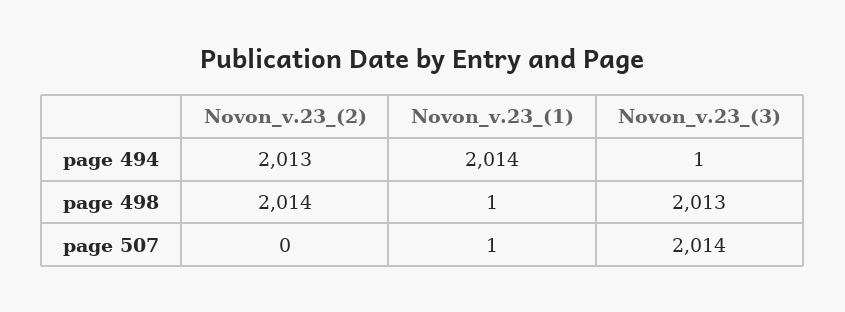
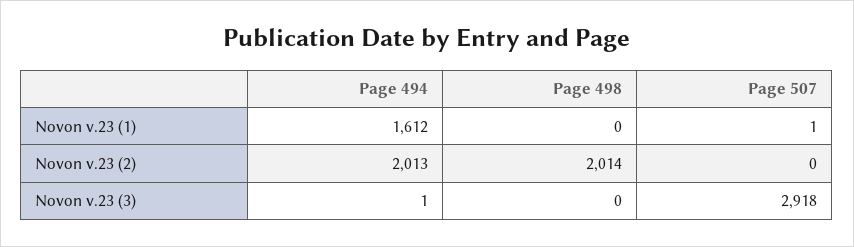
Novon_v.23_(1), page 494: 2014 -> 1612
Novon_v.23_(1), page 498: 1 -> 0
Novon_v.23_(3), page 498: 2013 -> 0
Novon_v.23_(3), page 507: 2014 -> 2918

